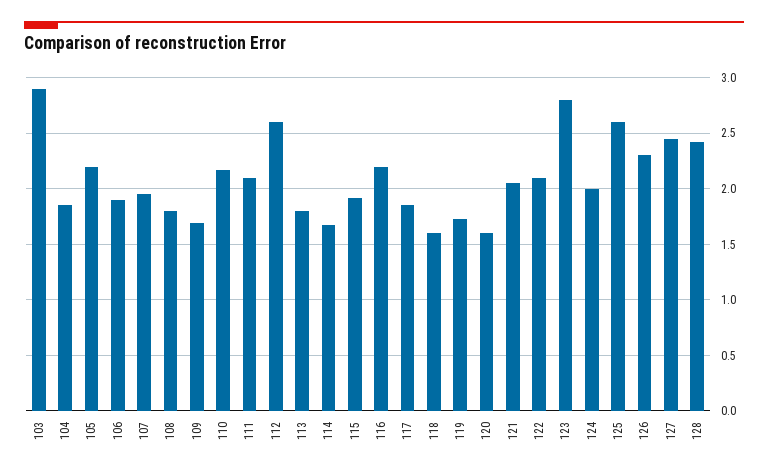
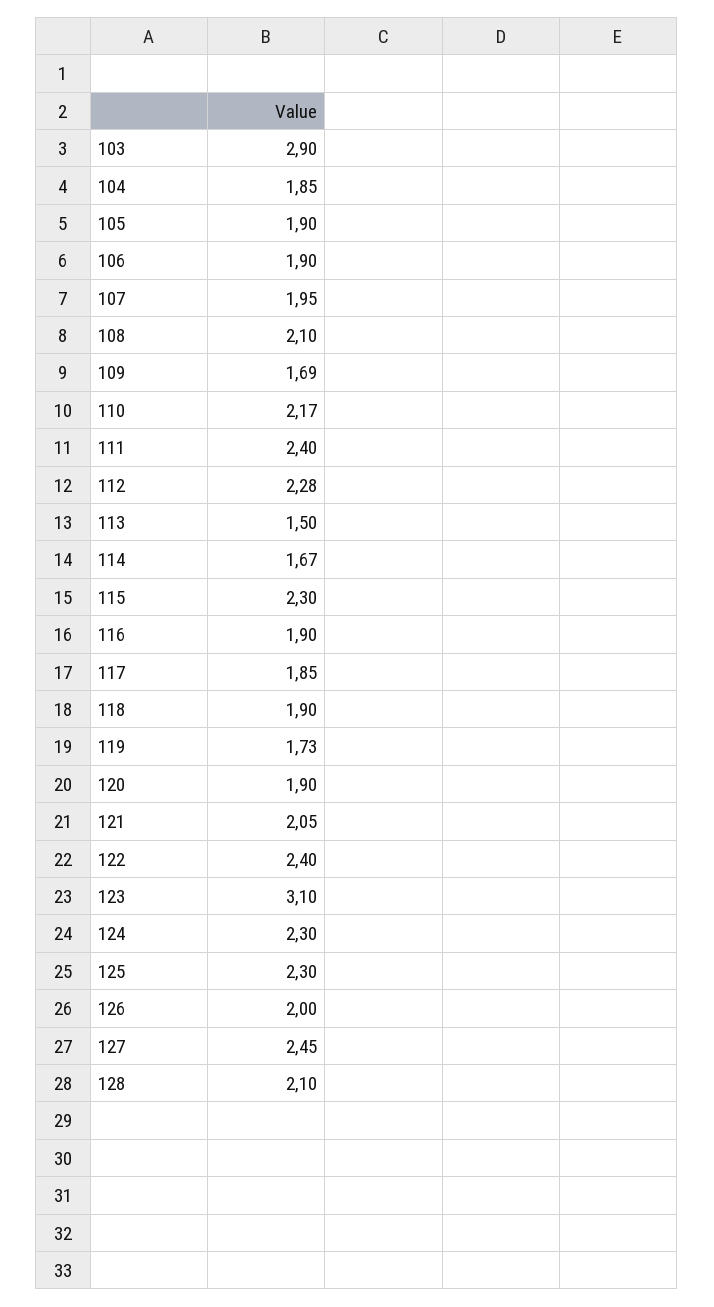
105: 2.2 -> 1.9
108: 1.8 -> 2.1
111: 2.1 -> 2.4
112: 2.6 -> 2.28
113: 1.8 -> 1.5
115: 1.9 -> 2.3
116: 2.2 -> 1.9
118: 1.6 -> 1.9
120: 1.6 -> 1.9
122: 2.1 -> 2.4
123: 2.8 -> 3.1
124: 2 -> 2.3
125: 2.6 -> 2.3
126: 2.3 -> 2
128: 2.4 -> 2.1

